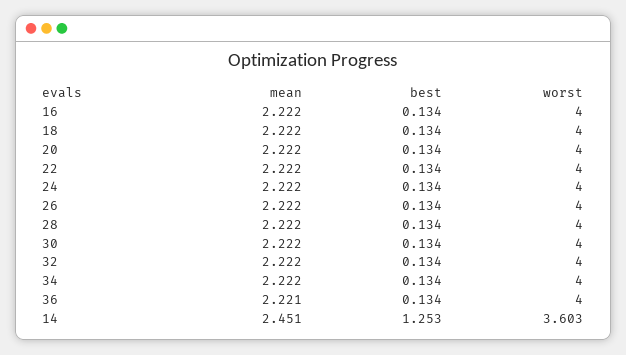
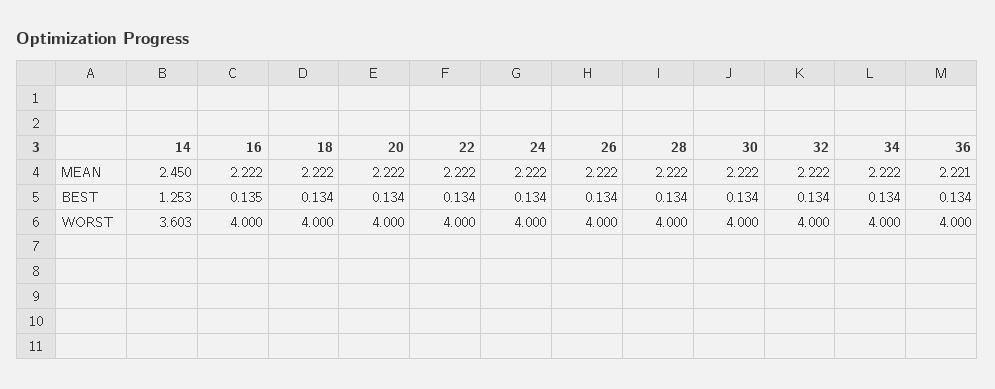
best, 16: 0.134 -> 0.135
mean, 14: 2.451 -> 2.45

